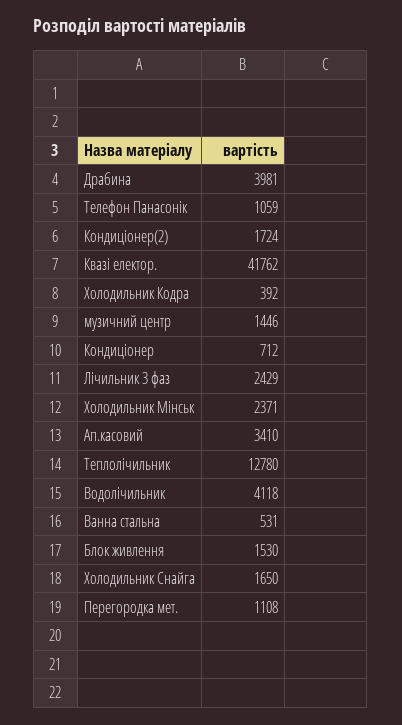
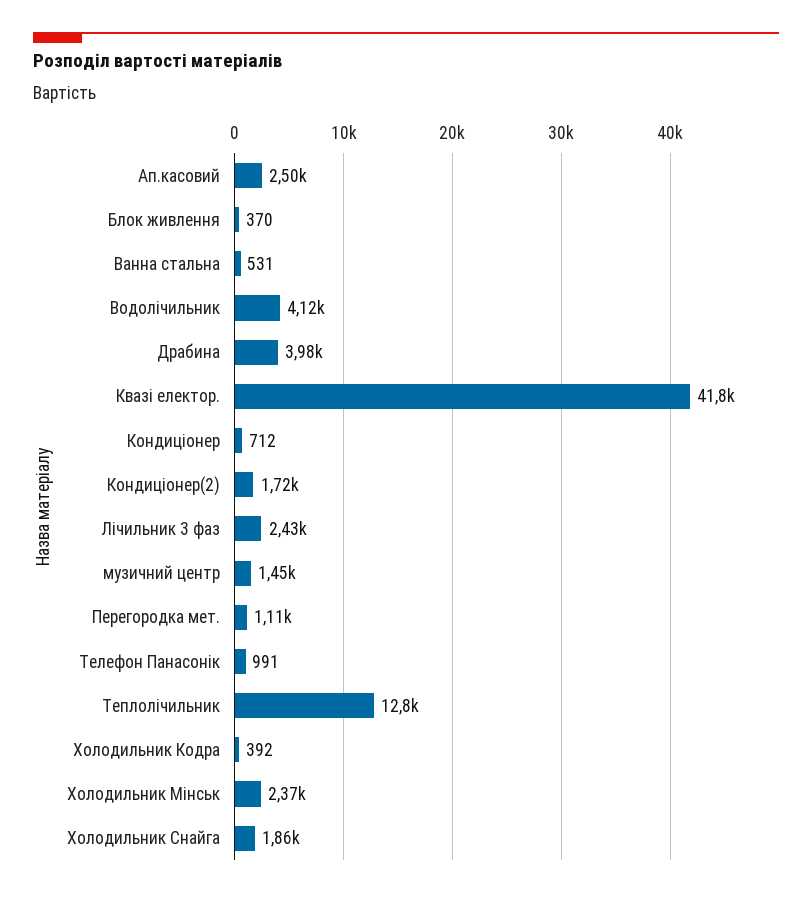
Телефон Панасонік: 1059 -> 991
Ап.касовий: 3410 -> 2500
Блок живлення: 1530 -> 370
Холодильник Снайга: 1650 -> 1860

